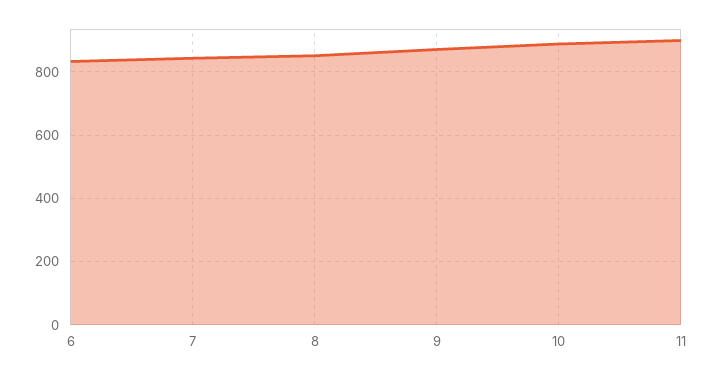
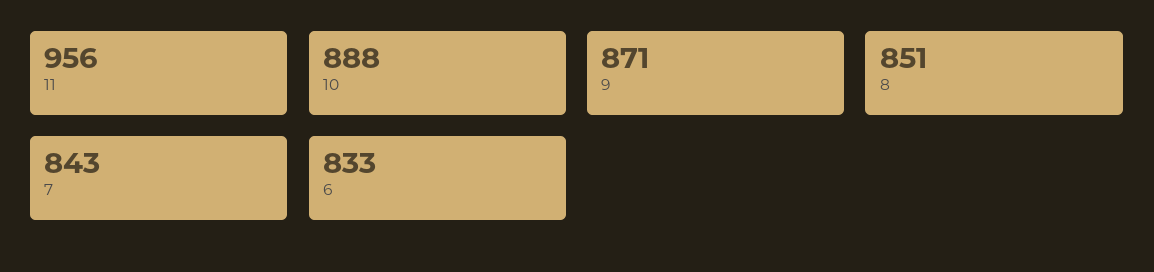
11: 900 -> 956

